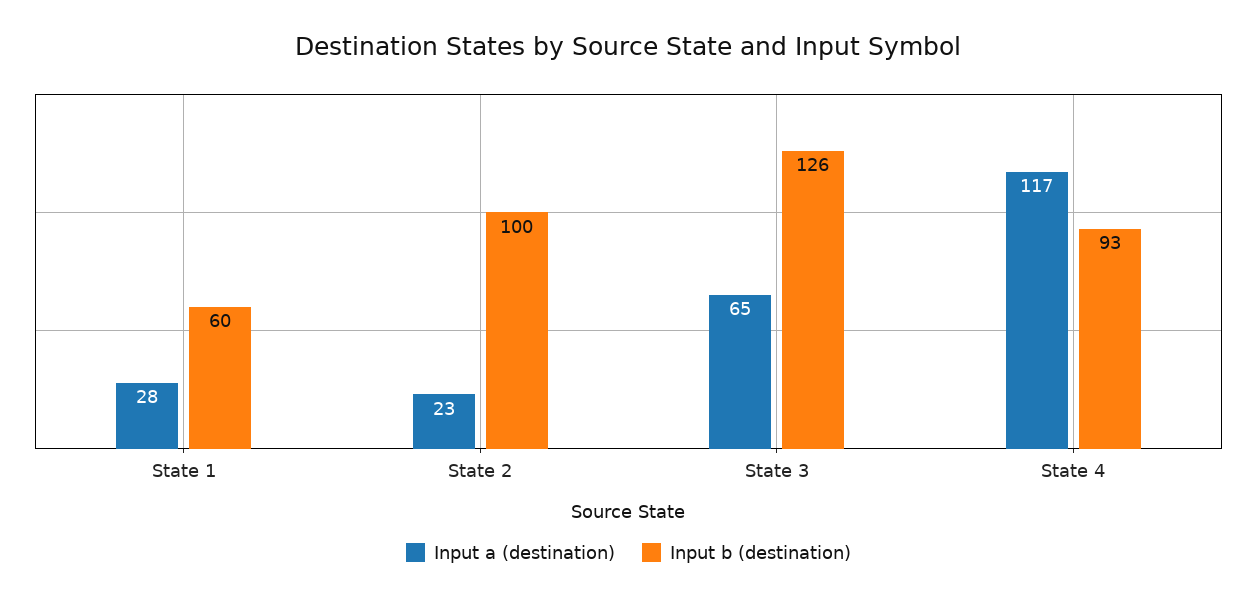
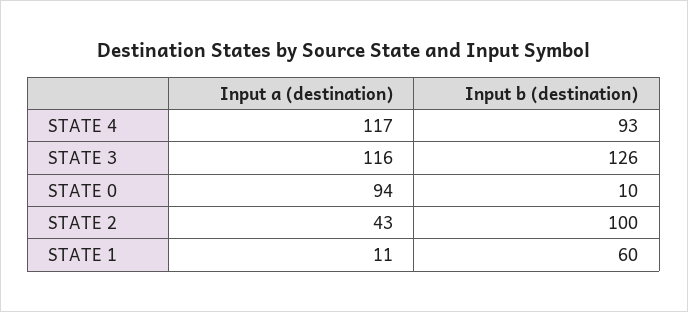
Input a (destination), State 1: 28 -> 11
Input a (destination), State 2: 23 -> 43
Input a (destination), State 3: 65 -> 116
Input a (destination), STATE 0: none -> 94
Input b (destination), STATE 0: none -> 10

